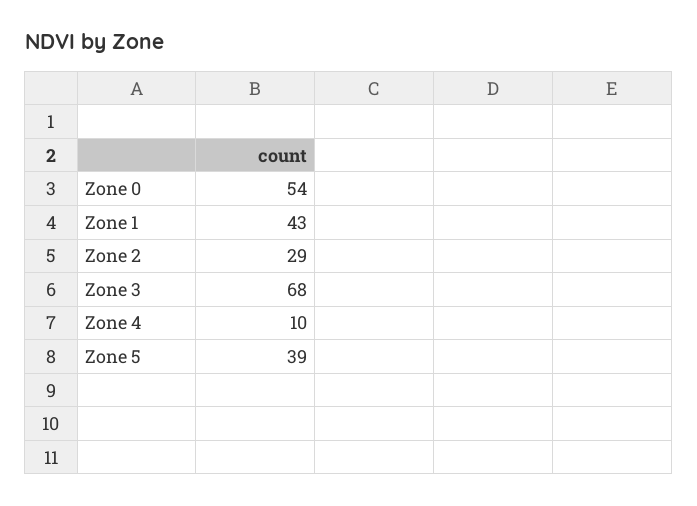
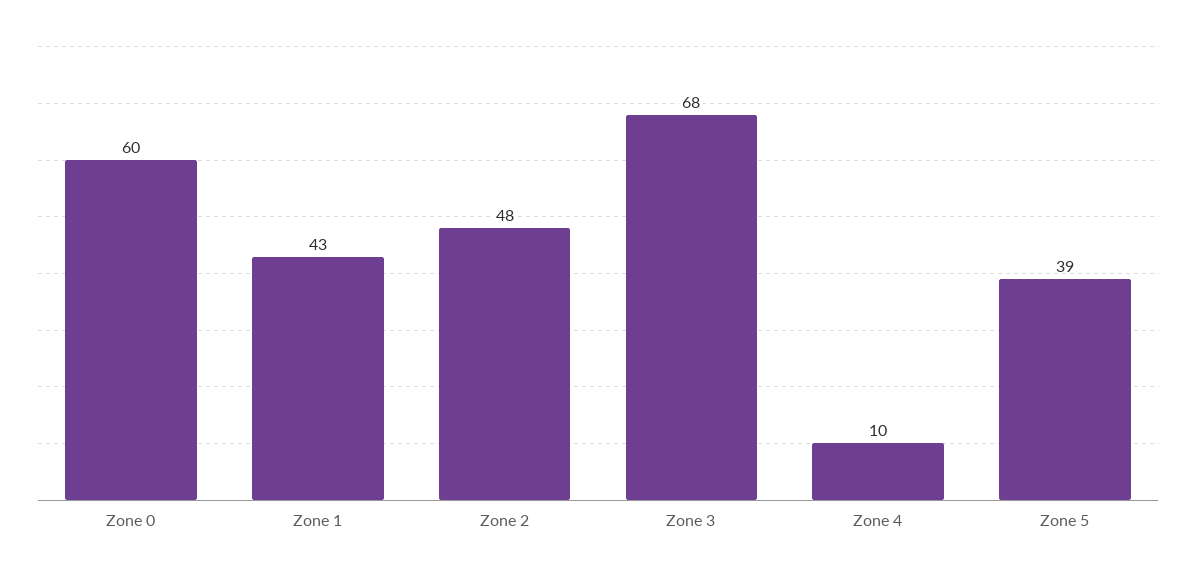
Zone 0: 54 -> 60
Zone 2: 29 -> 48

